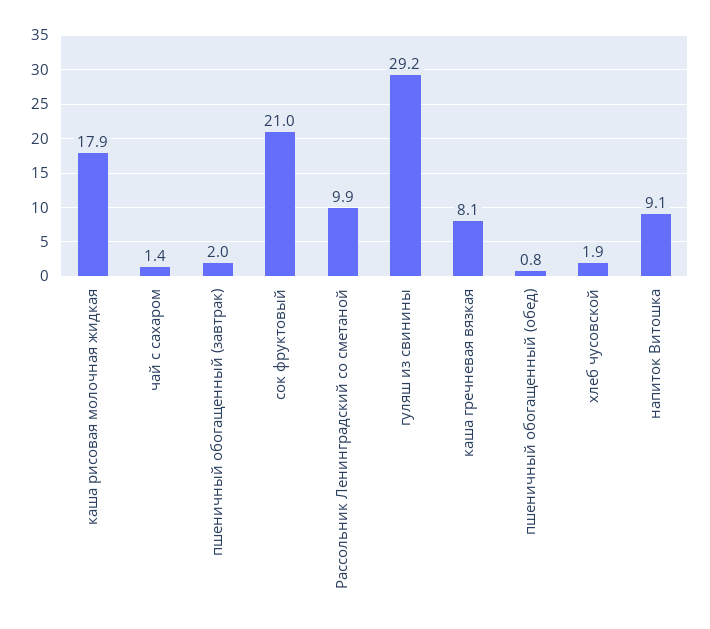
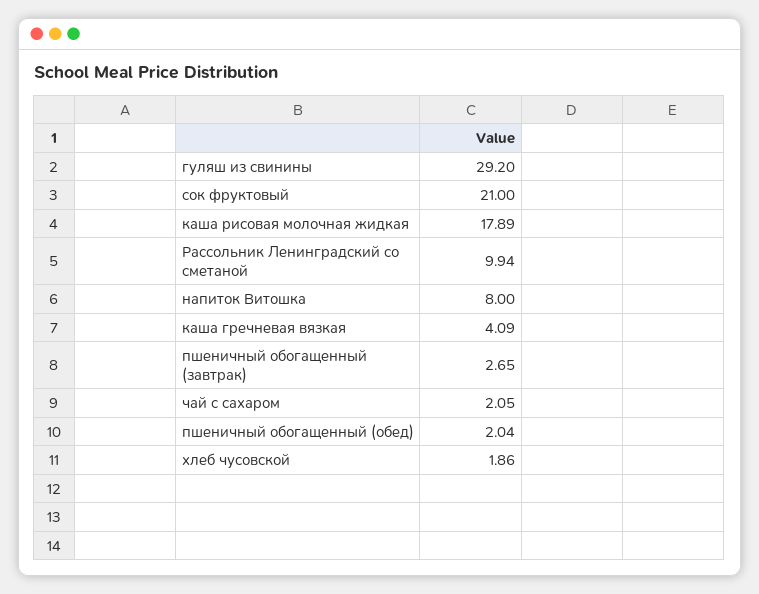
чай с сахаром: 1.4 -> 2.05
пшеничный обогащенный (завтрак): 2 -> 2.65
каша гречневая вязкая: 8.1 -> 4.09
пшеничный обогащенный (обед): 0.8 -> 2.04
напиток Витошка: 9.1 -> 8

